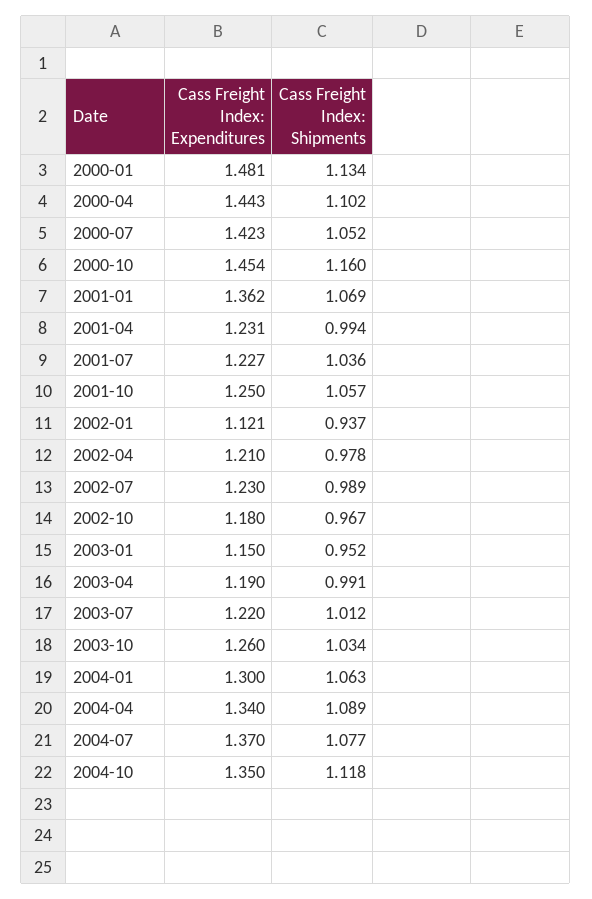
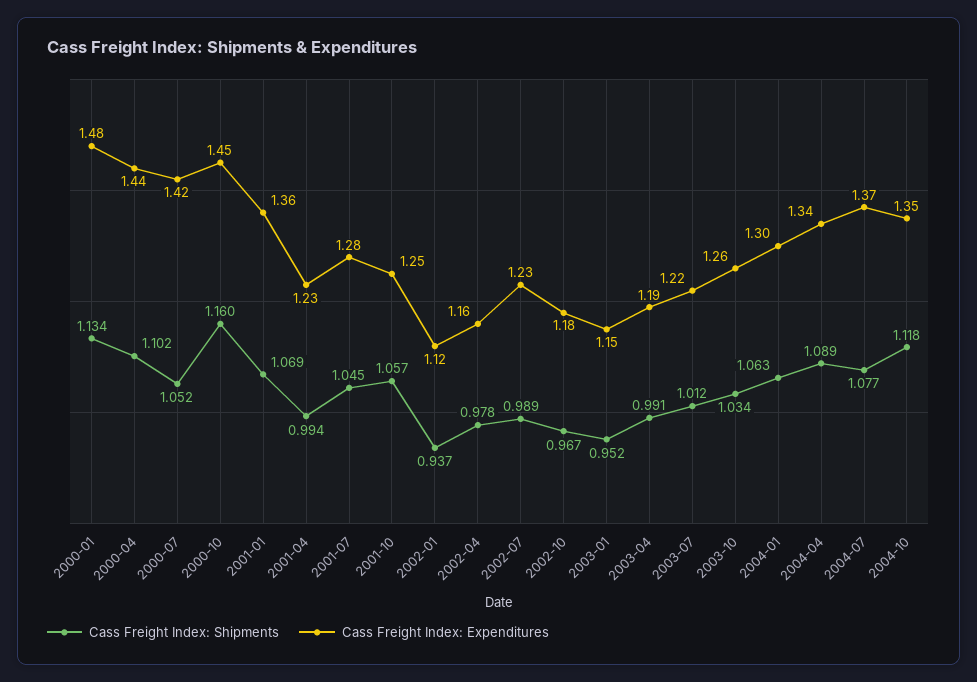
Cass Freight Index: Expenditures, 2001-07: 1.227 -> 1.28
Cass Freight Index: Shipments, 2001-07: 1.036 -> 1.045
Cass Freight Index: Expenditures, 2002-04: 1.21 -> 1.16

